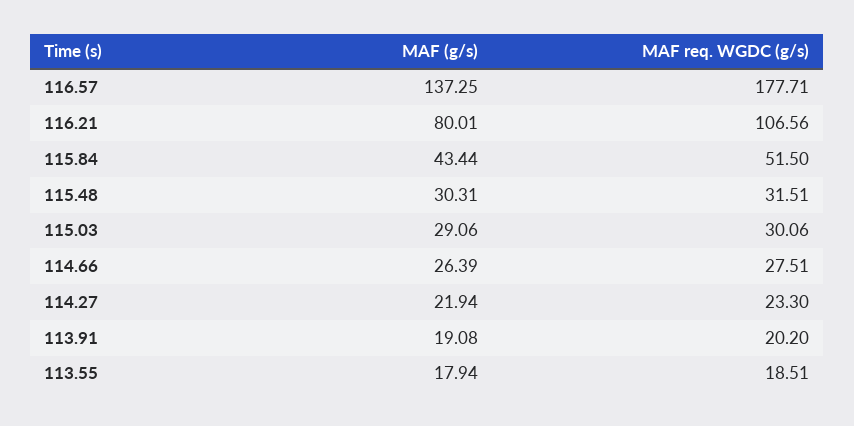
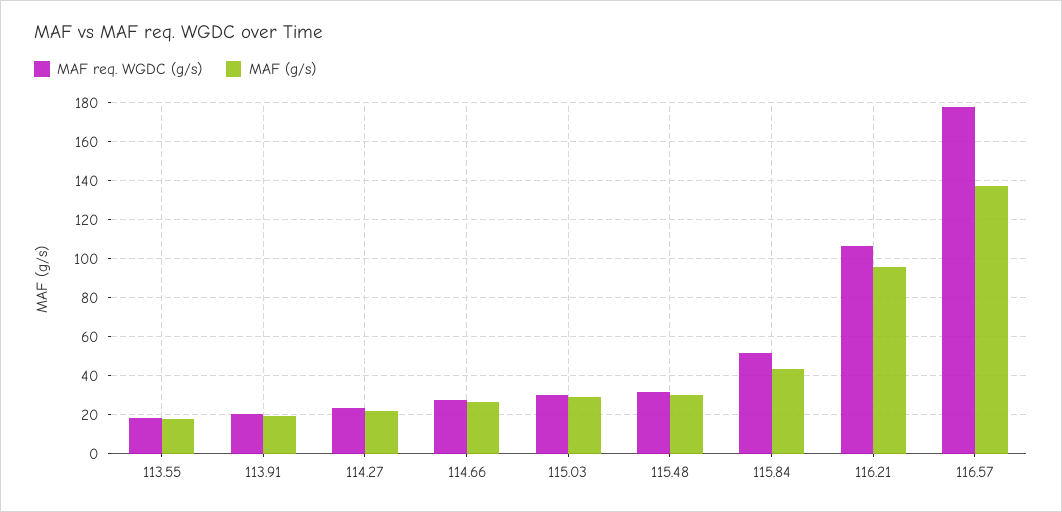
MAF (g/s), 116.21: 80.01 -> 95

